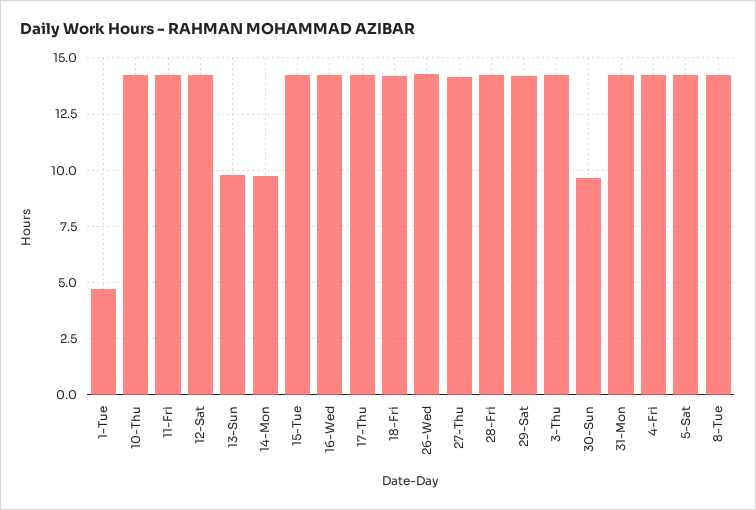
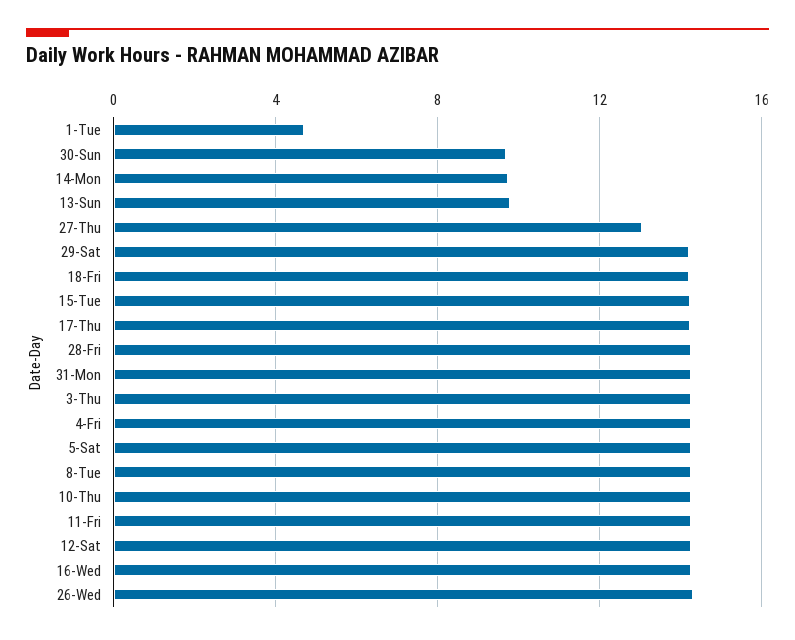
27-Thu: 14 -> 13

